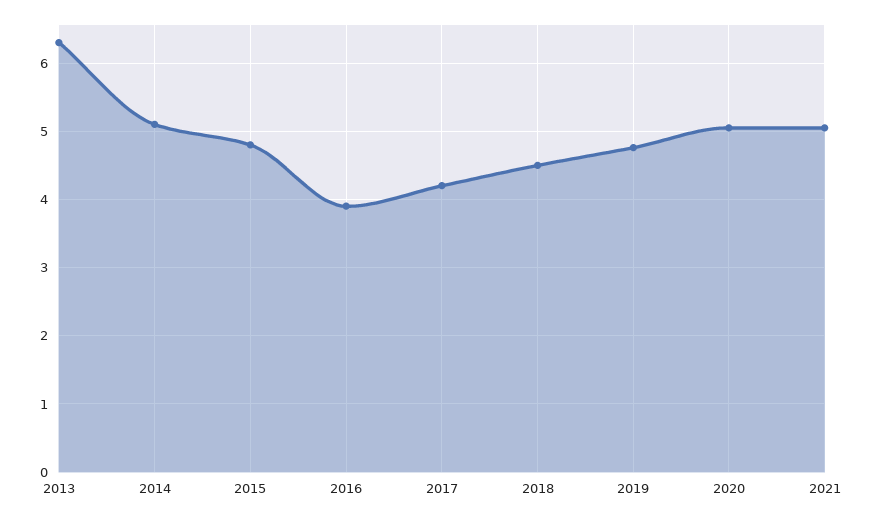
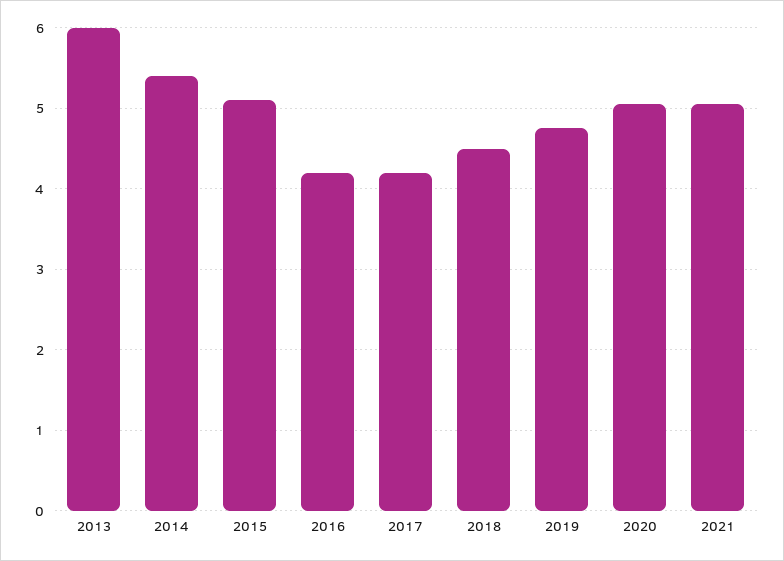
2013: 6.3 -> 6
2014: 5.1 -> 5.4
2015: 4.8 -> 5.1
2016: 3.9 -> 4.2

